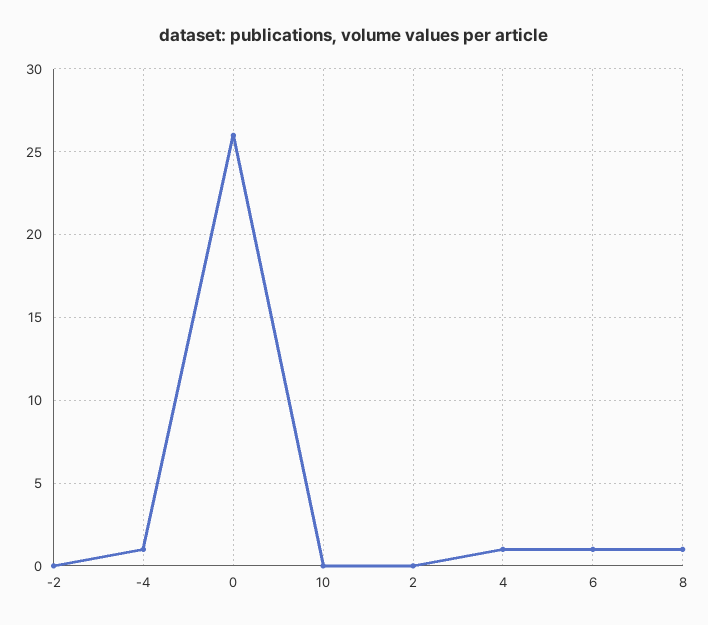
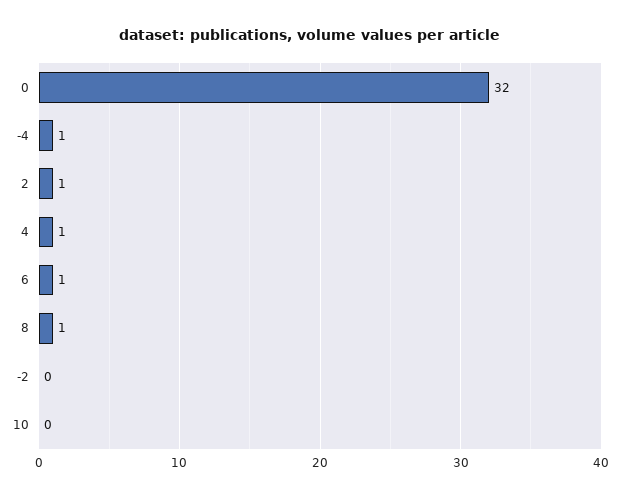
0: 26 -> 32
2: 0 -> 1

